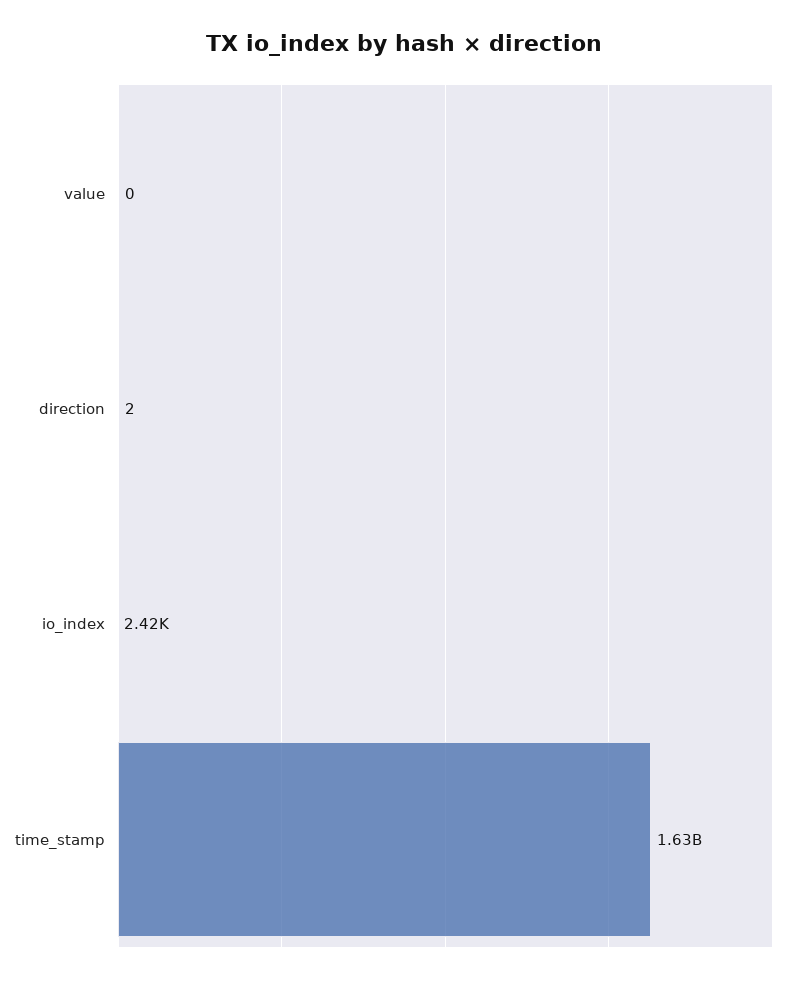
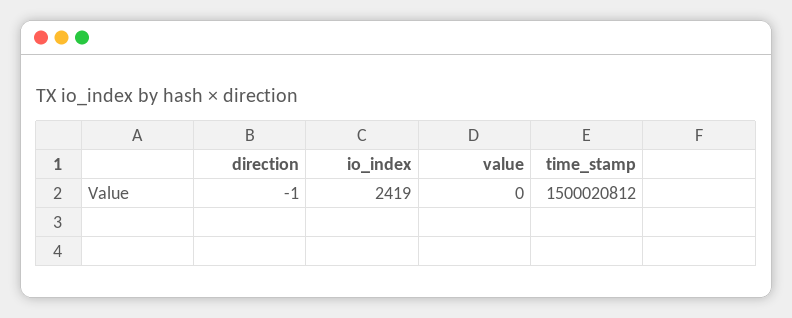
direction: 2 -> -1
time_stamp: 1630000000 -> 1500020812

